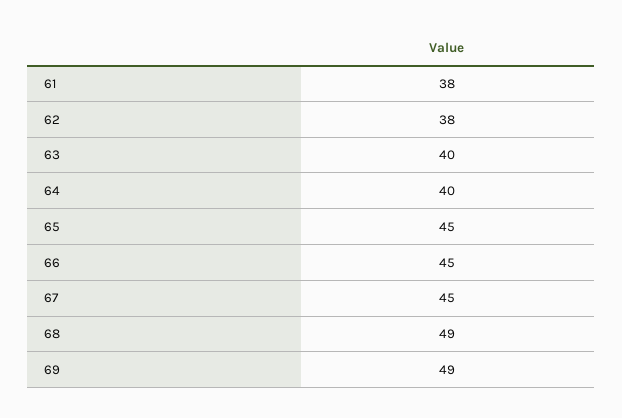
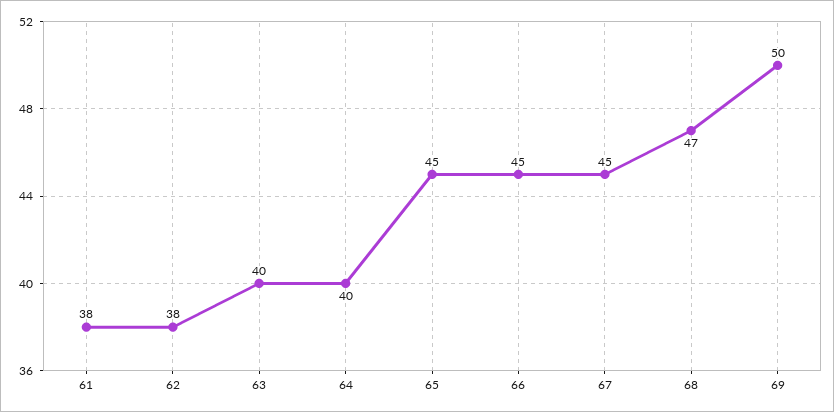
68: 49 -> 47
69: 49 -> 50

